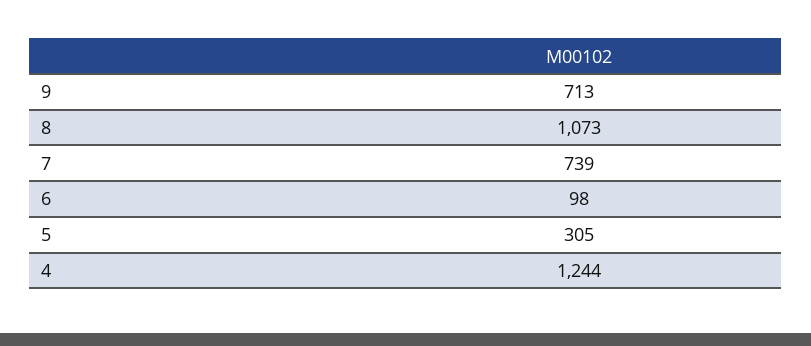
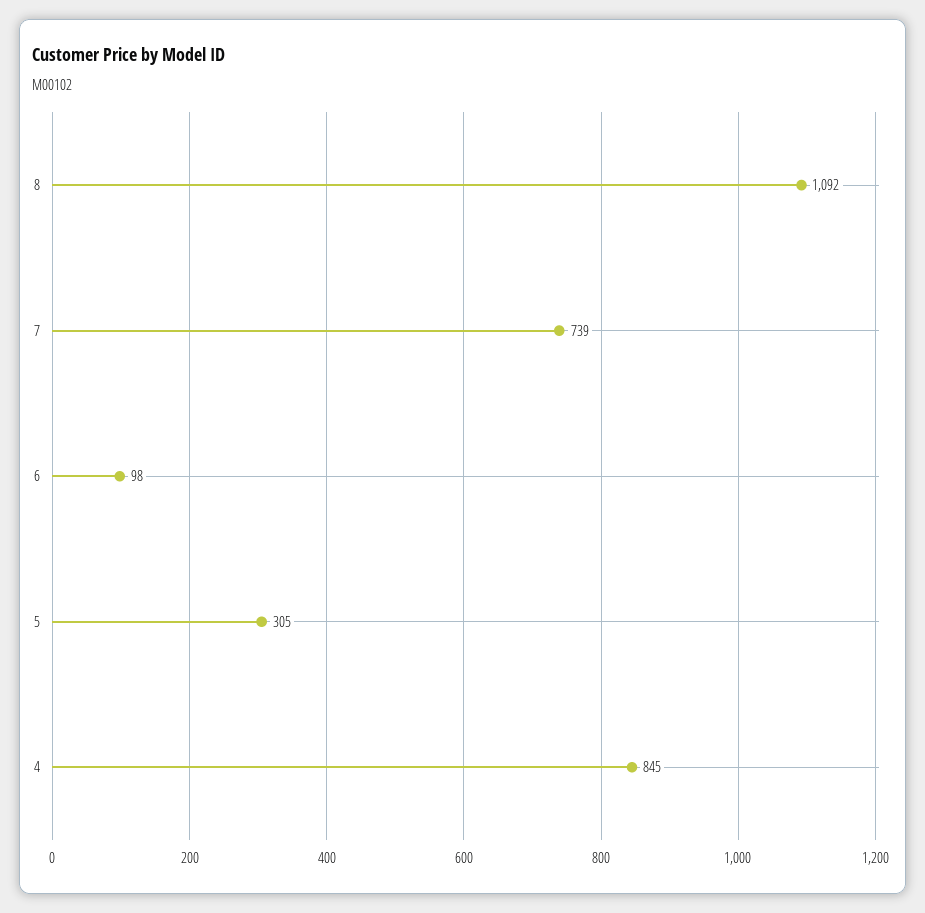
9: 713 -> none
8: 1073 -> 1092
4: 1244 -> 845

